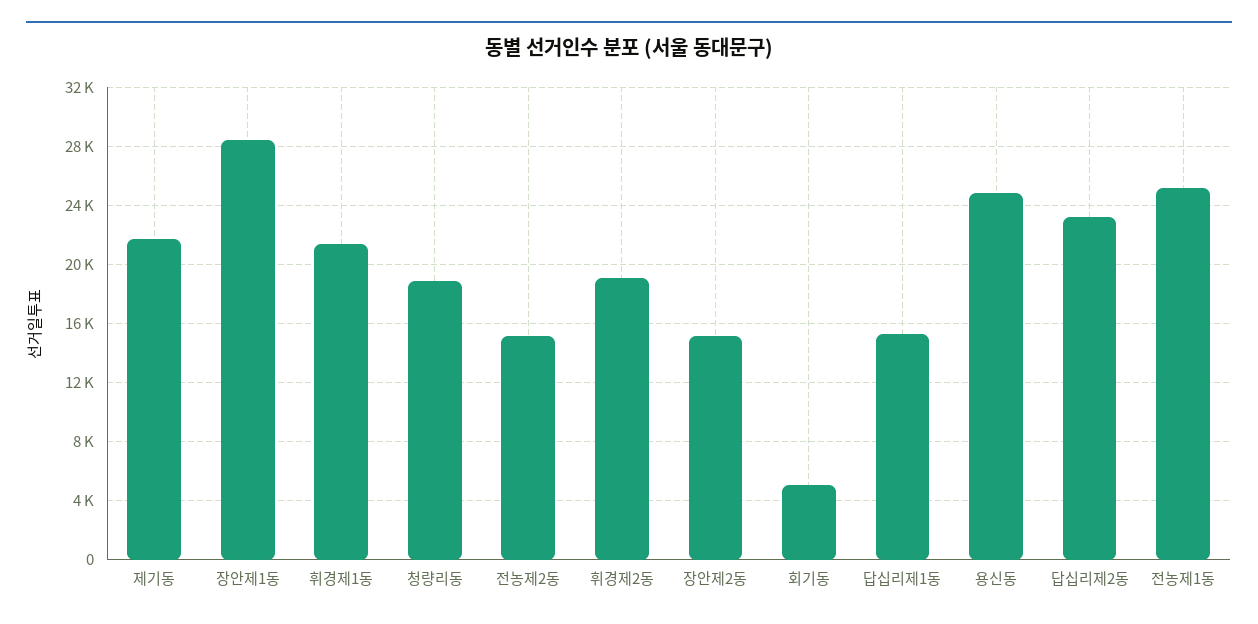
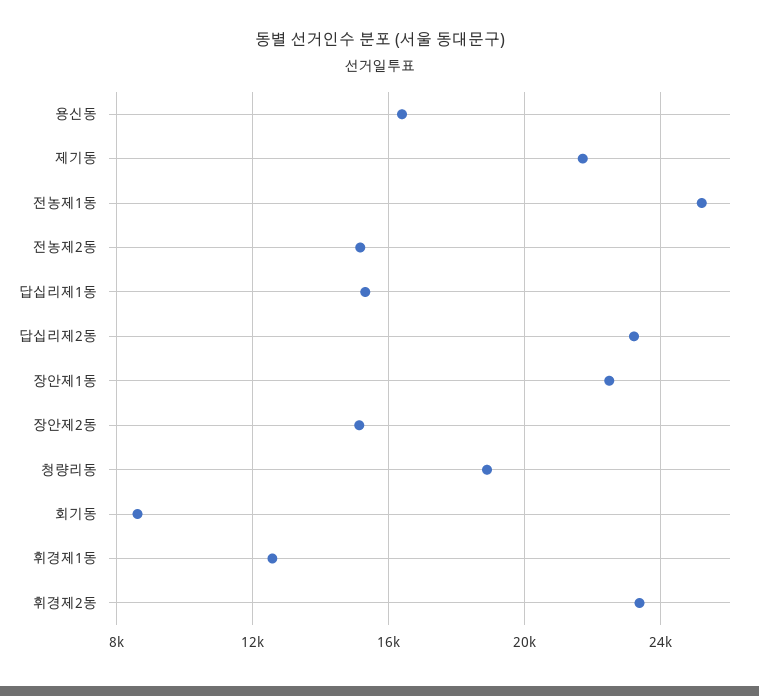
장안제1동: 28500 -> 22500
휘경제1동: 21500 -> 12500
휘경제2동: 19000 -> 23500
회기동: 5000 -> 8500
용신동: 25000 -> 16500

